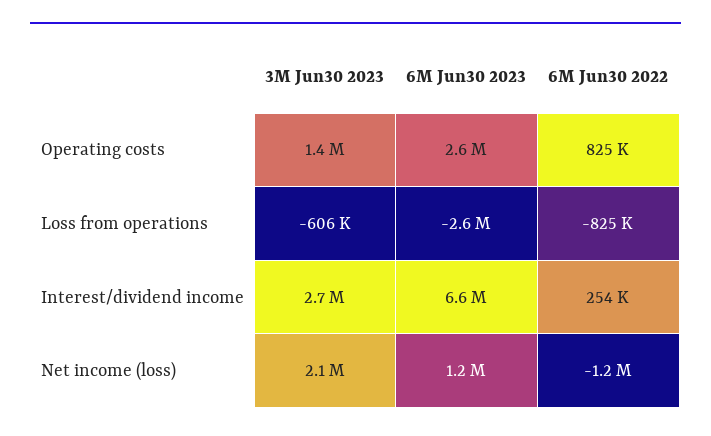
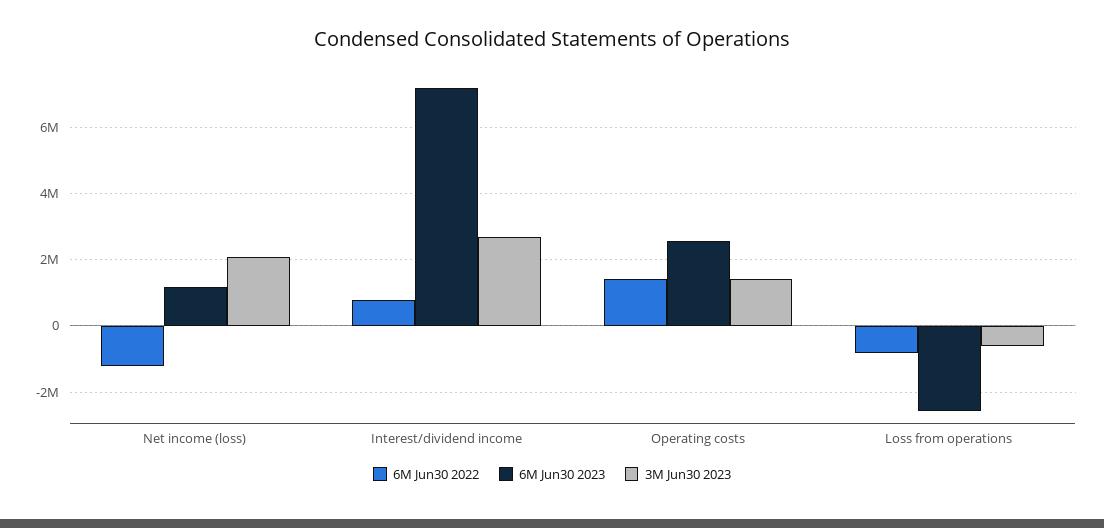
6M Jun30 2022, Operating costs: 825000 -> 1400000
6M Jun30 2023, Interest/dividend income: 6600000 -> 7200000
6M Jun30 2022, Interest/dividend income: 254000 -> 800000

